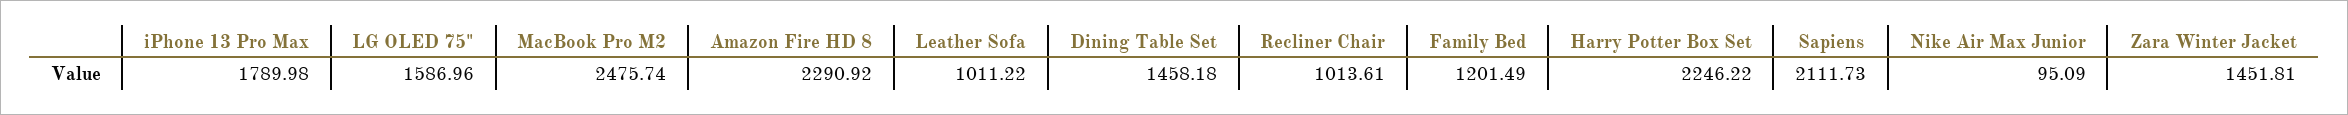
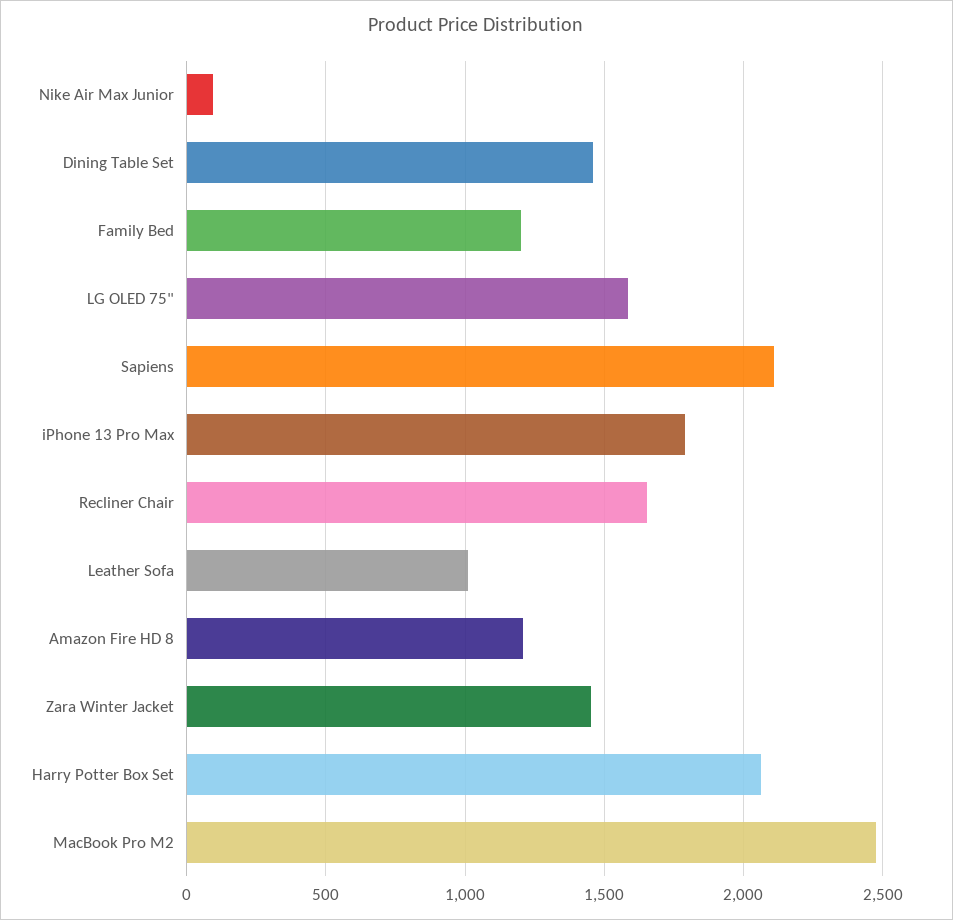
Amazon Fire HD 8: 2290.92 -> 1200
Recliner Chair: 1013.61 -> 1650
Harry Potter Box Set: 2246.22 -> 2050

